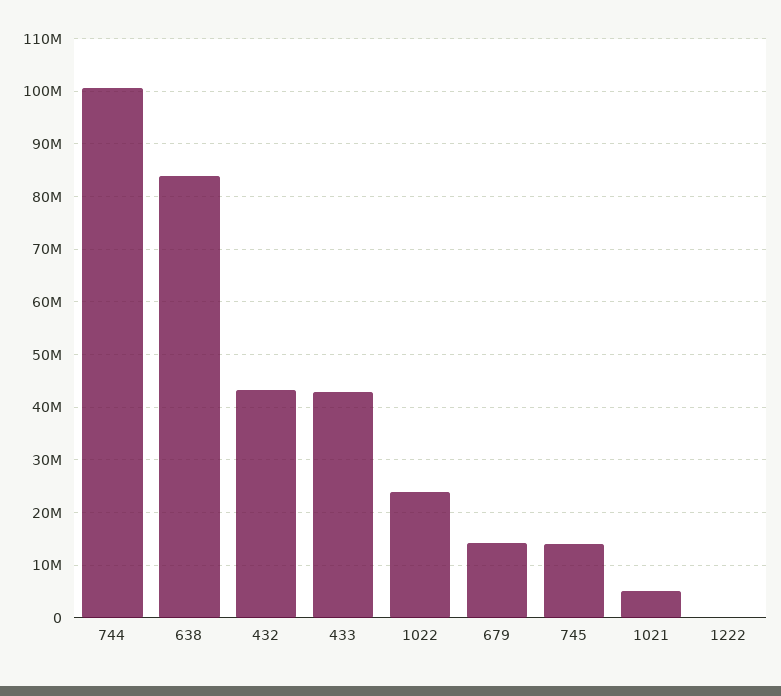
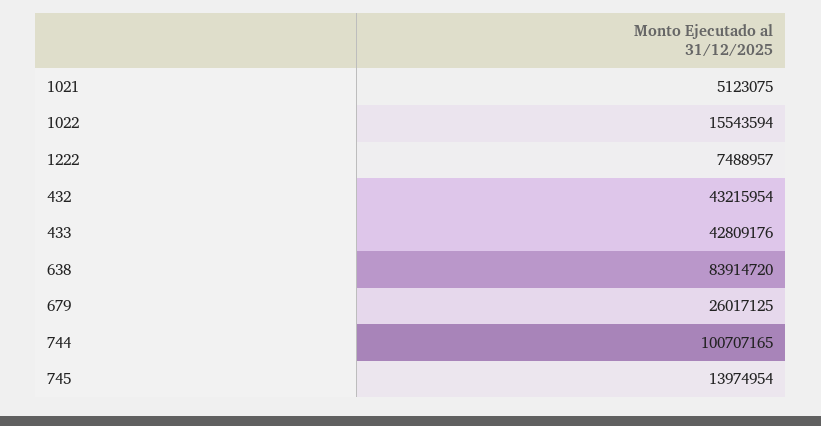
1022: 24000000 -> 15543594
679: 14000000 -> 26017125
1222: 0 -> 7488957

